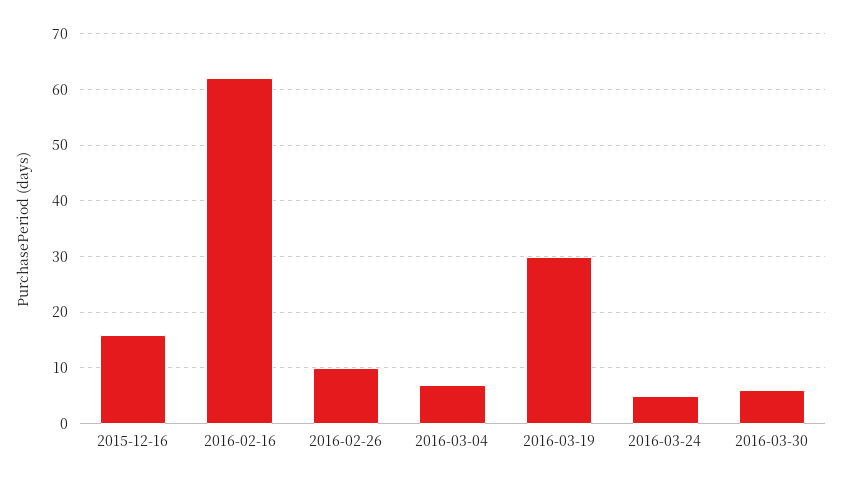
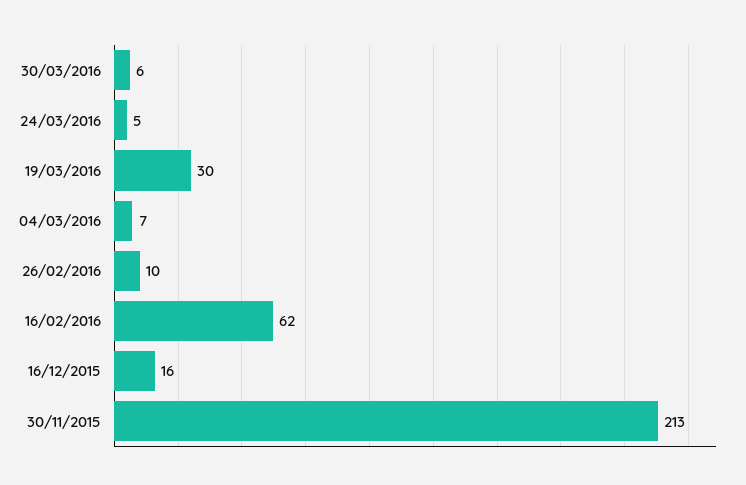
30/11/2015: none -> 213

